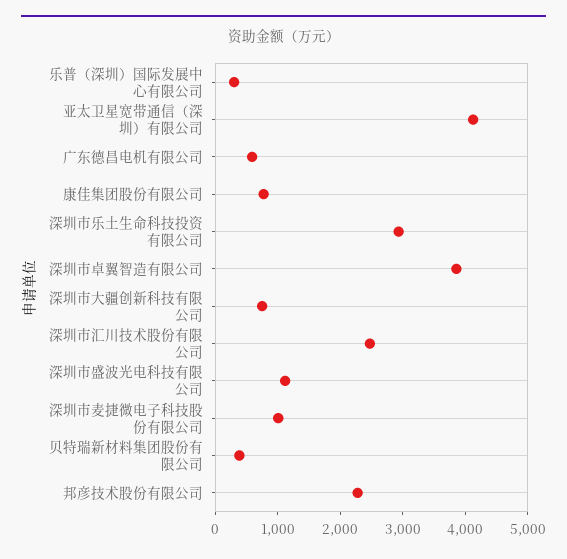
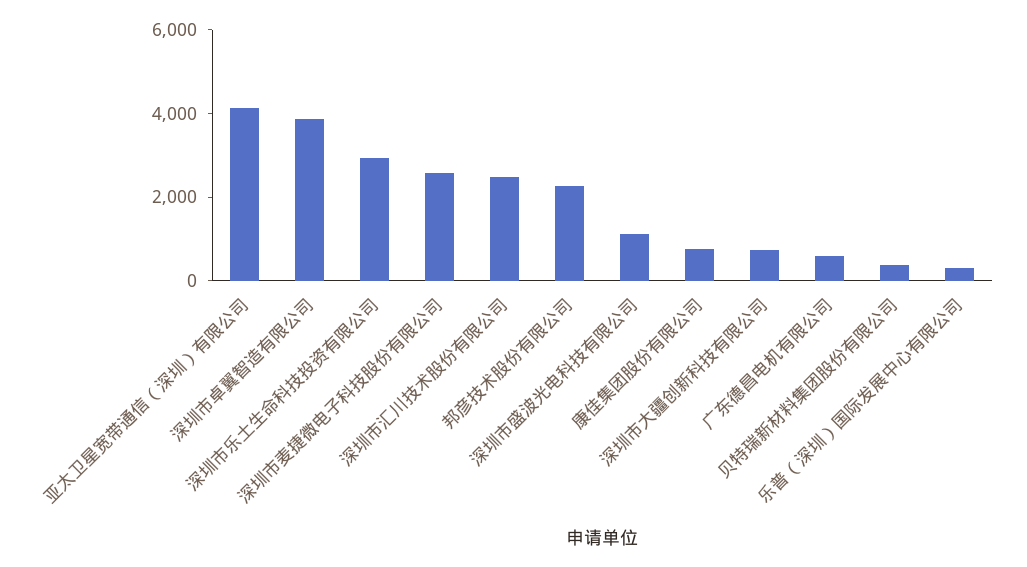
深圳市麦捷微电子科技股份有限公司: 1000 -> 2500

